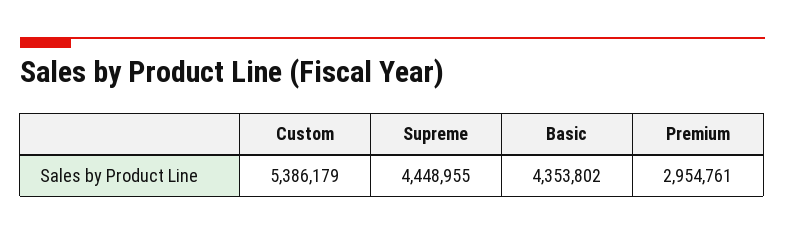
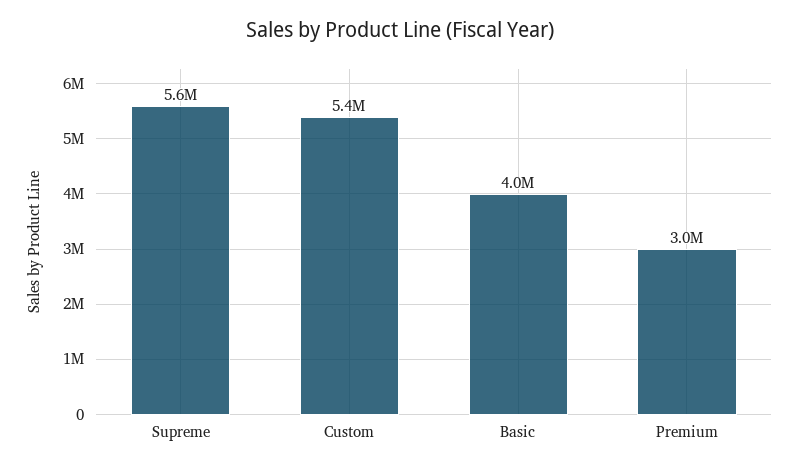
Supreme: 4448955 -> 5600000
Basic: 4353802 -> 4000000

